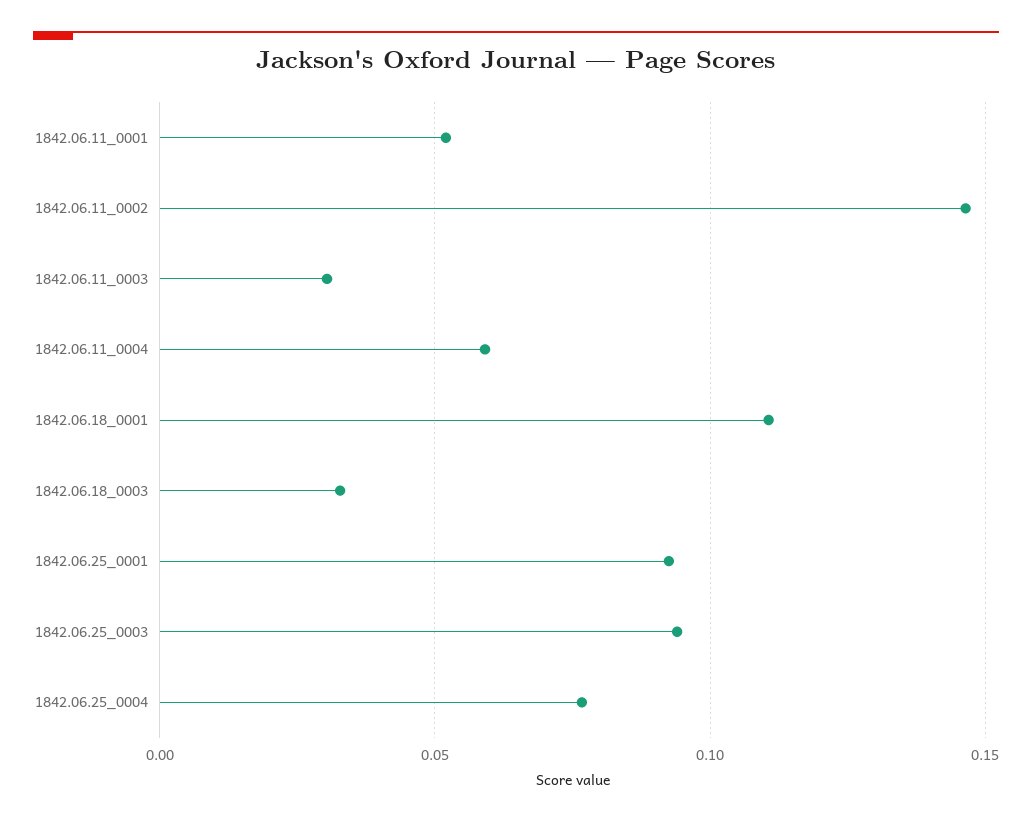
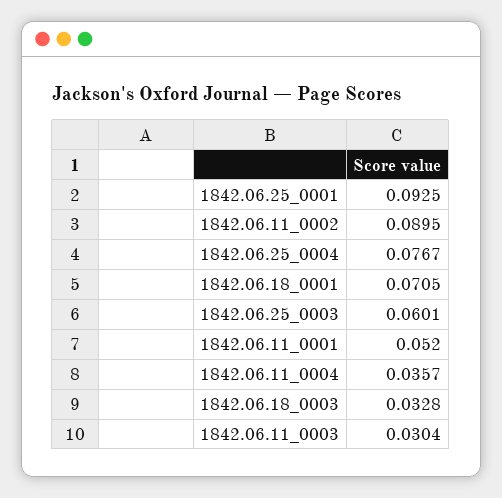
1842.06.11_0002: 0.145 -> 0.0895
1842.06.11_0004: 0.06 -> 0.0357
1842.06.18_0001: 0.11 -> 0.0705
1842.06.25_0003: 0.095 -> 0.0601

